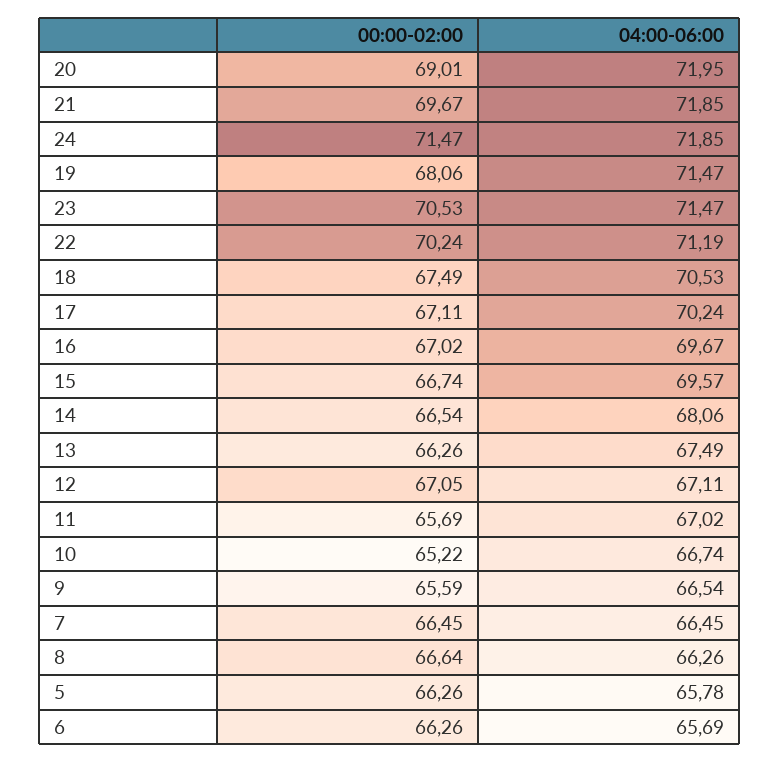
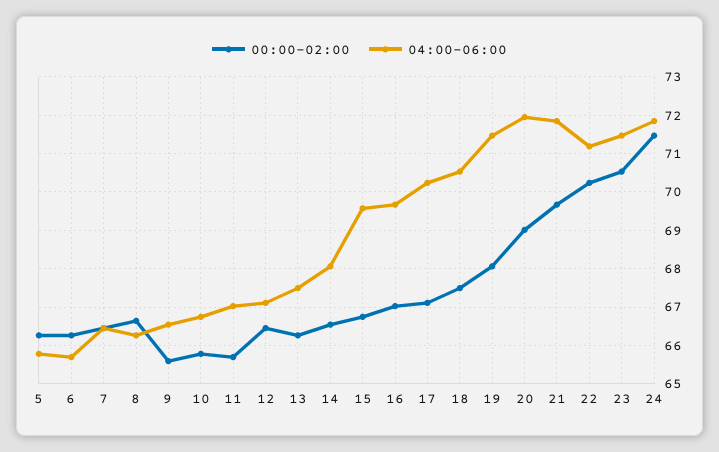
00:00-02:00, 12: 67.05 -> 66.4
00:00-02:00, 10: 65.22 -> 65.8

